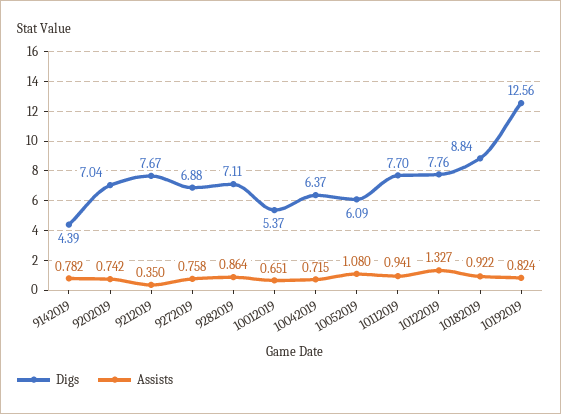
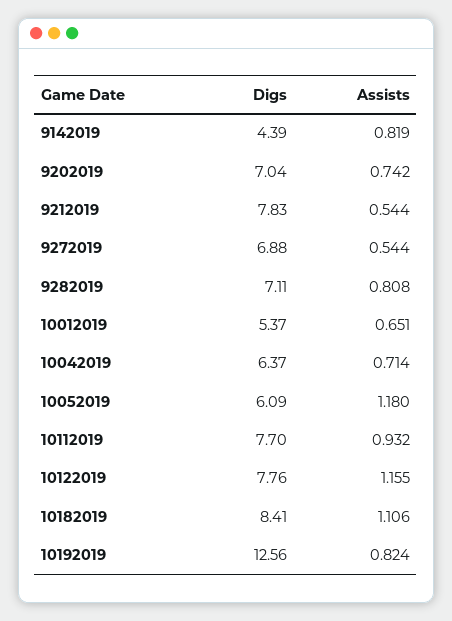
Assists, 9142019: 0.782 -> 0.819
Digs, 9212019: 7.67 -> 7.83
Assists, 9212019: 0.35 -> 0.544
Assists, 9272019: 0.758 -> 0.544
Assists, 9282019: 0.864 -> 0.808
Assists, 10042019: 0.715 -> 0.714
Assists, 10052019: 1.08 -> 1.18
Assists, 10112019: 0.941 -> 0.932
Assists, 10122019: 1.327 -> 1.155
Digs, 10182019: 8.84 -> 8.41
Assists, 10182019: 0.922 -> 1.106

